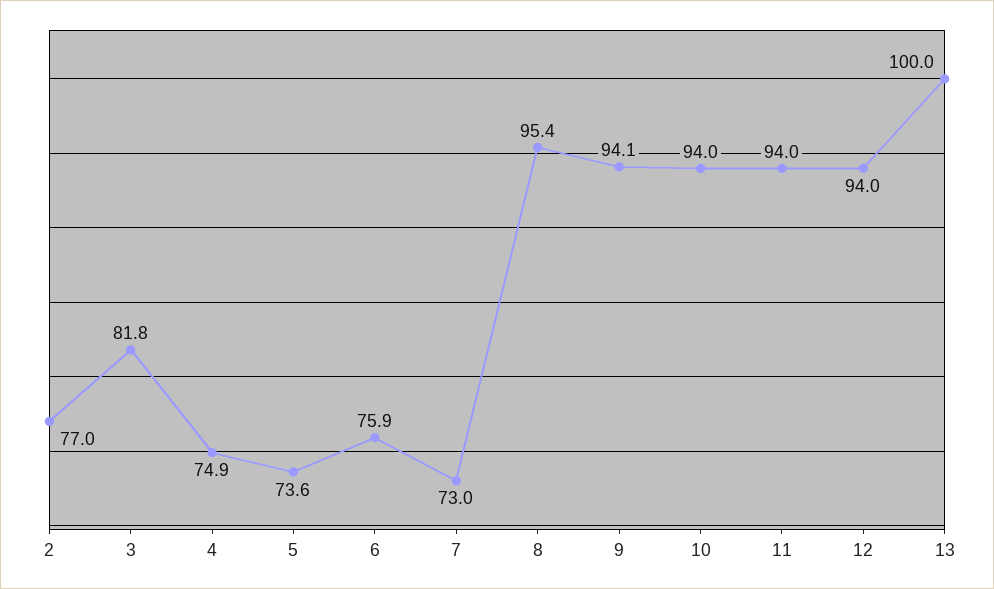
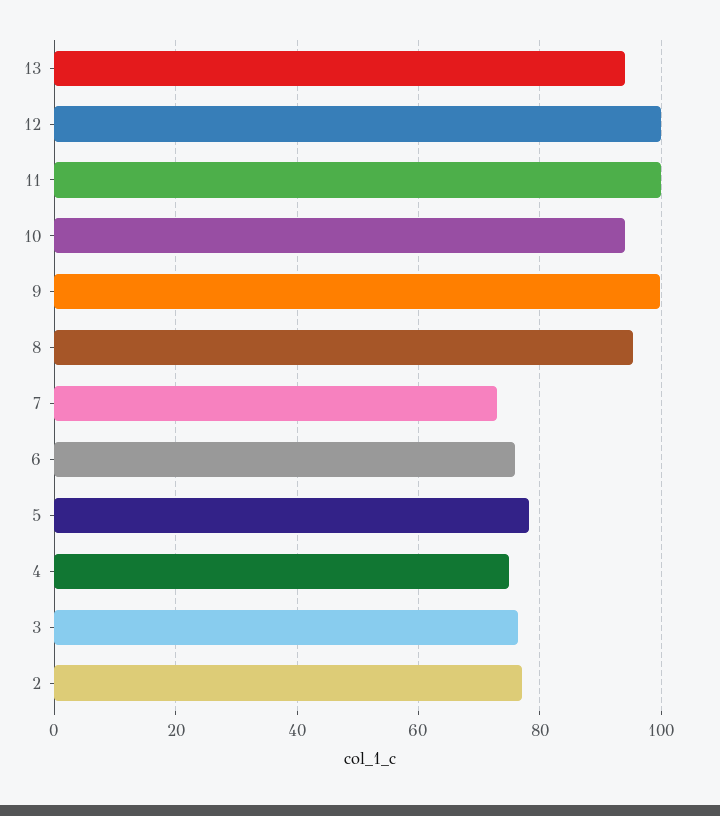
3: 81.8 -> 76
5: 73.6 -> 78
9: 94.1 -> 100
11: 94 -> 100
12: 94 -> 100
13: 100 -> 94

